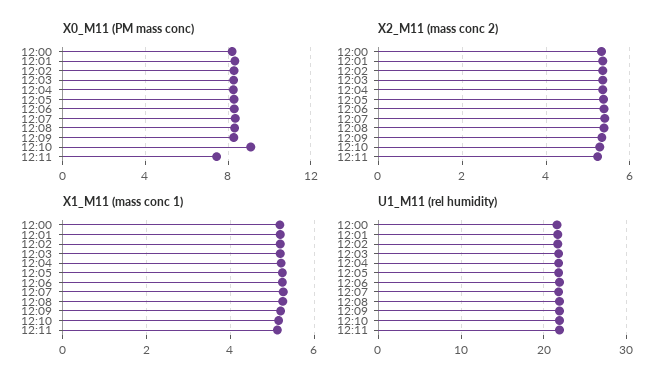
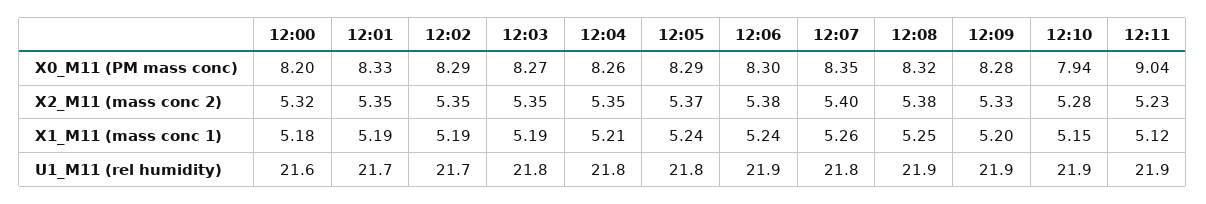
X0_M11 (PM mass conc), 12:10: 9 -> 7.94
X0_M11 (PM mass conc), 12:11: 7.5 -> 9.04

